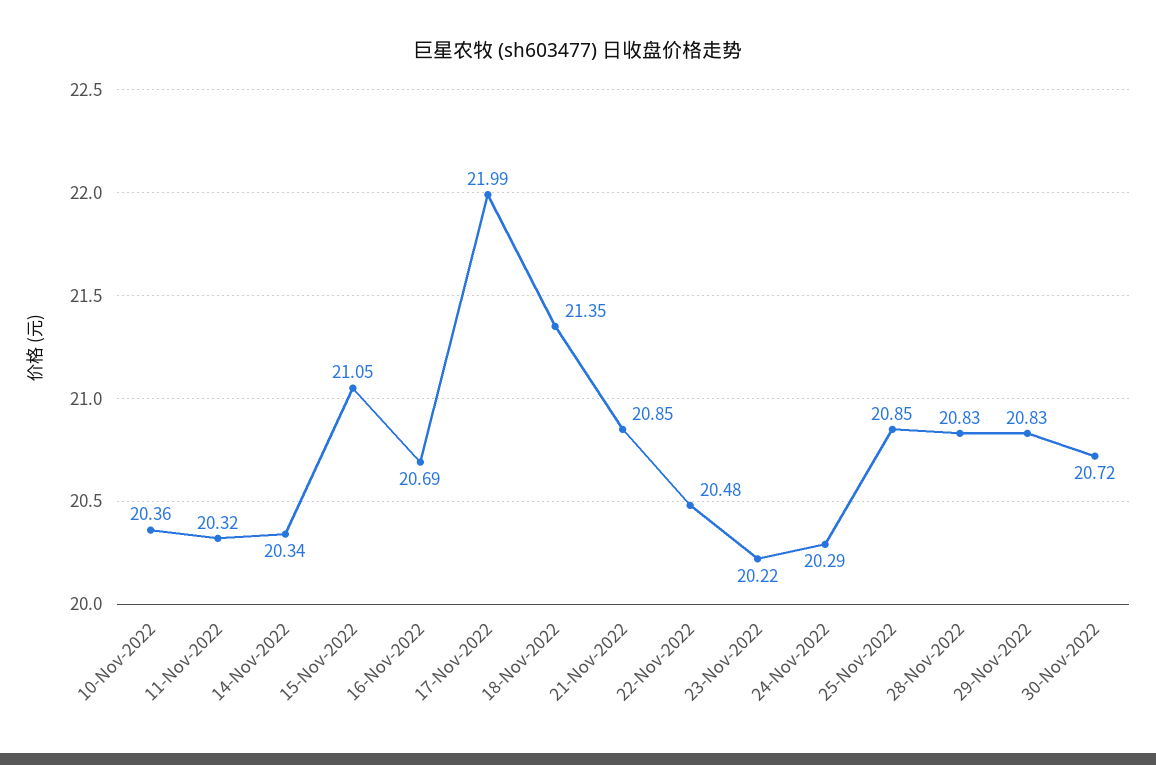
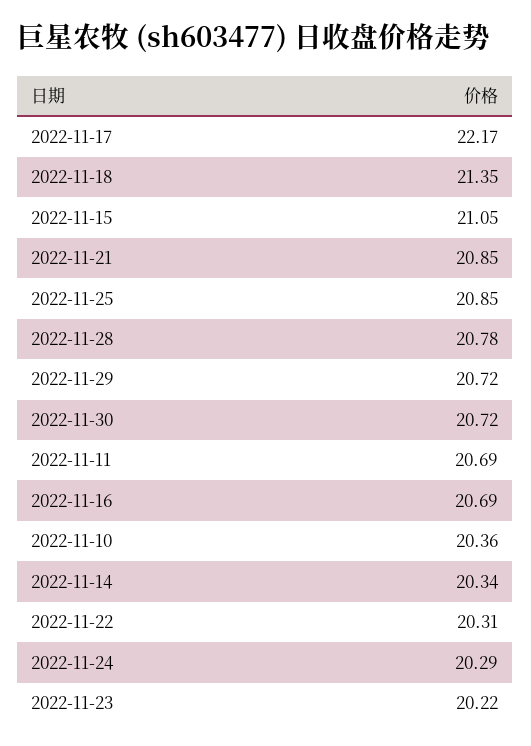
11-Nov-2022: 20.32 -> 20.69
17-Nov-2022: 21.99 -> 22.17
22-Nov-2022: 20.48 -> 20.31
28-Nov-2022: 20.83 -> 20.78
29-Nov-2022: 20.83 -> 20.72

